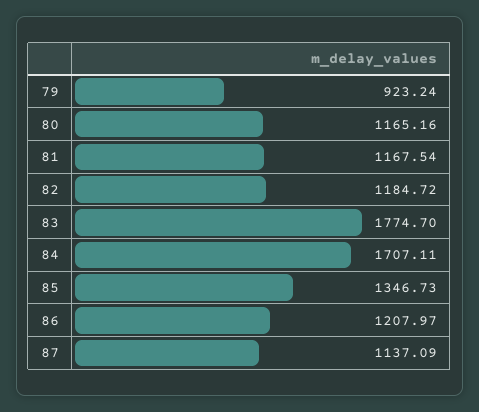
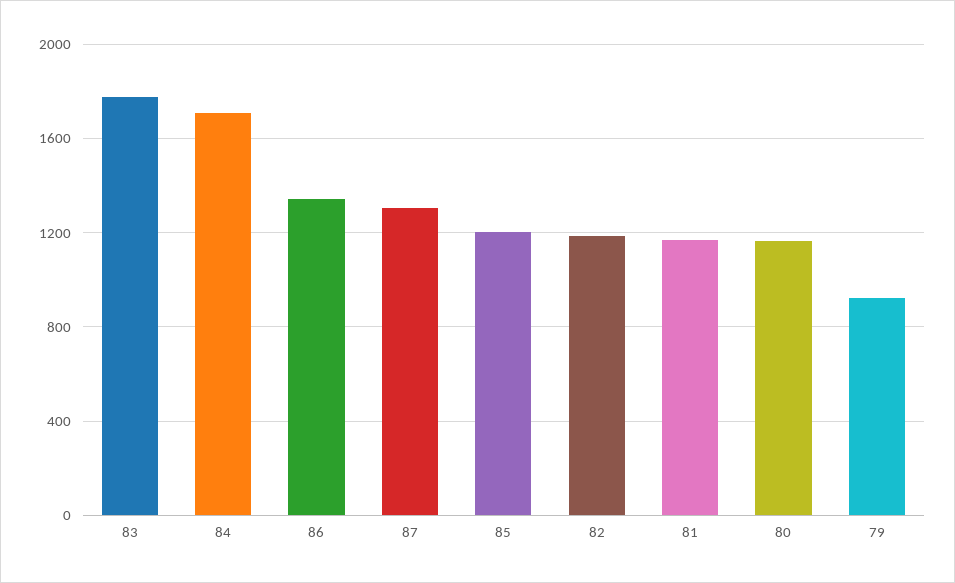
85: 1346.73 -> 1200
86: 1207.97 -> 1350
87: 1137.09 -> 1300

